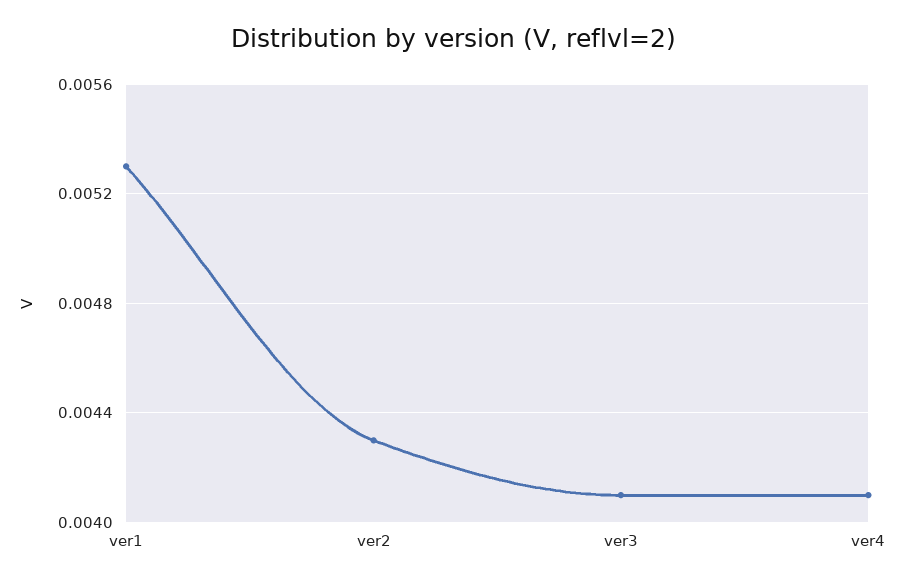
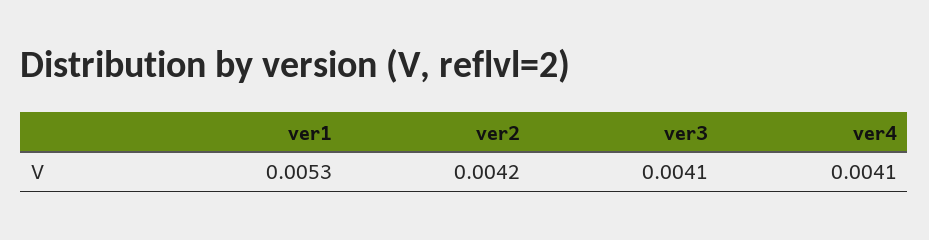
ver2: 0.0043 -> 0.0042

